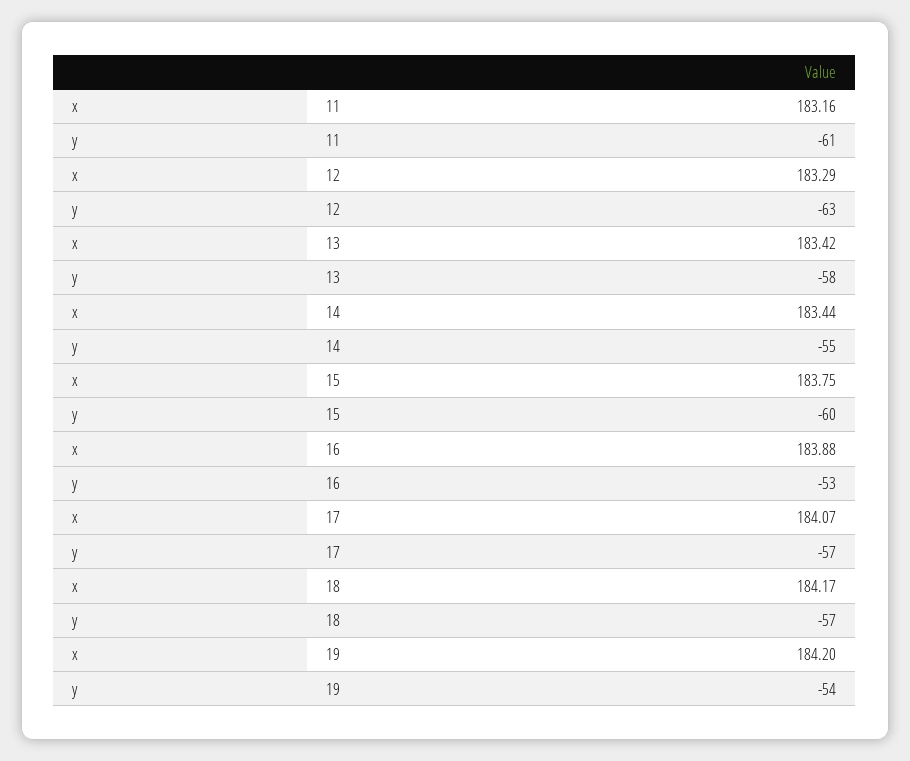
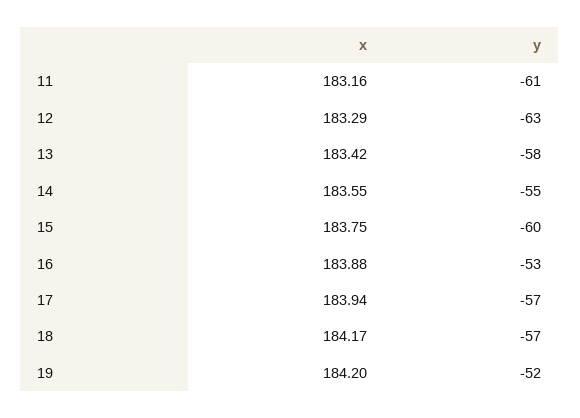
x, 14: 183.44 -> 183.55
x, 17: 184.07 -> 183.94
y, 19: -54 -> -52

